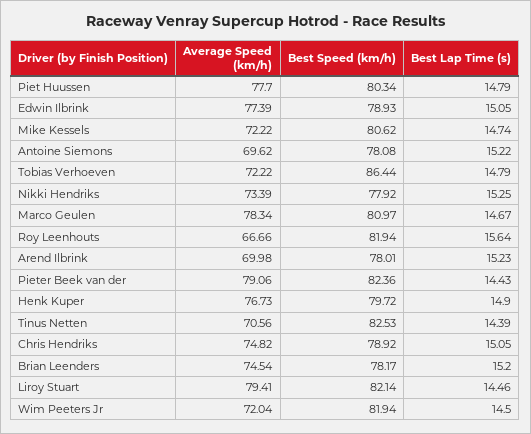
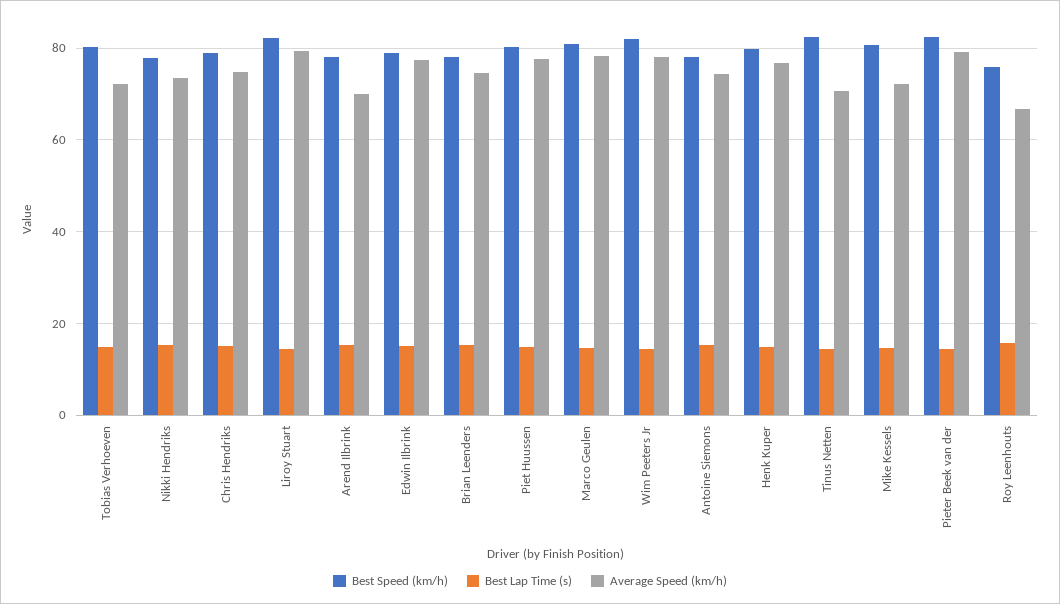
Average Speed (km/h), Antoine Siemons: 69.62 -> 74
Best Speed (km/h), Tobias Verhoeven: 86.44 -> 80
Best Speed (km/h), Roy Leenhouts: 81.94 -> 76
Average Speed (km/h), Wim Peeters Jr: 72.04 -> 78

